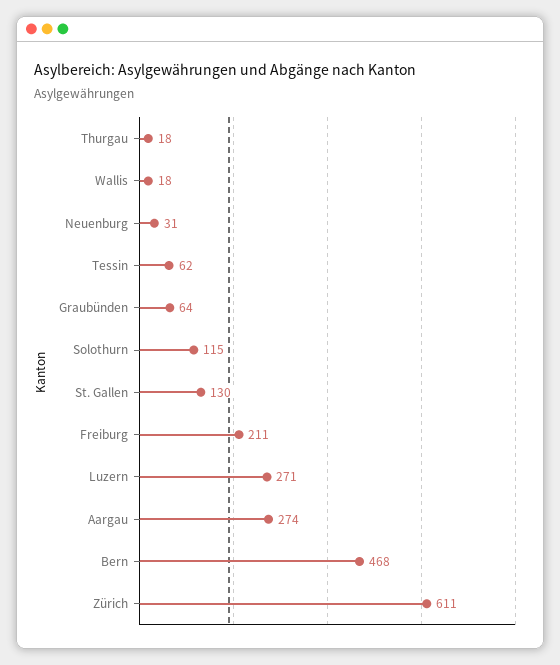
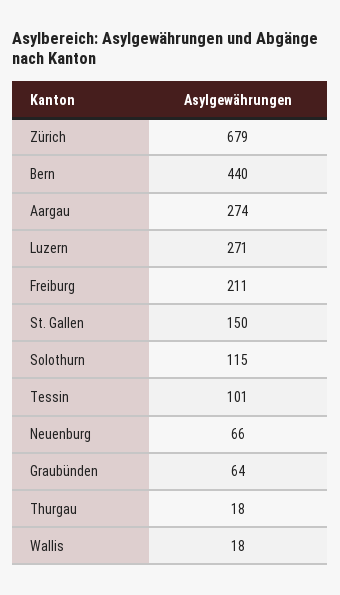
Neuenburg: 31 -> 66
Tessin: 62 -> 101
St. Gallen: 130 -> 150
Bern: 468 -> 440
Zürich: 611 -> 679

